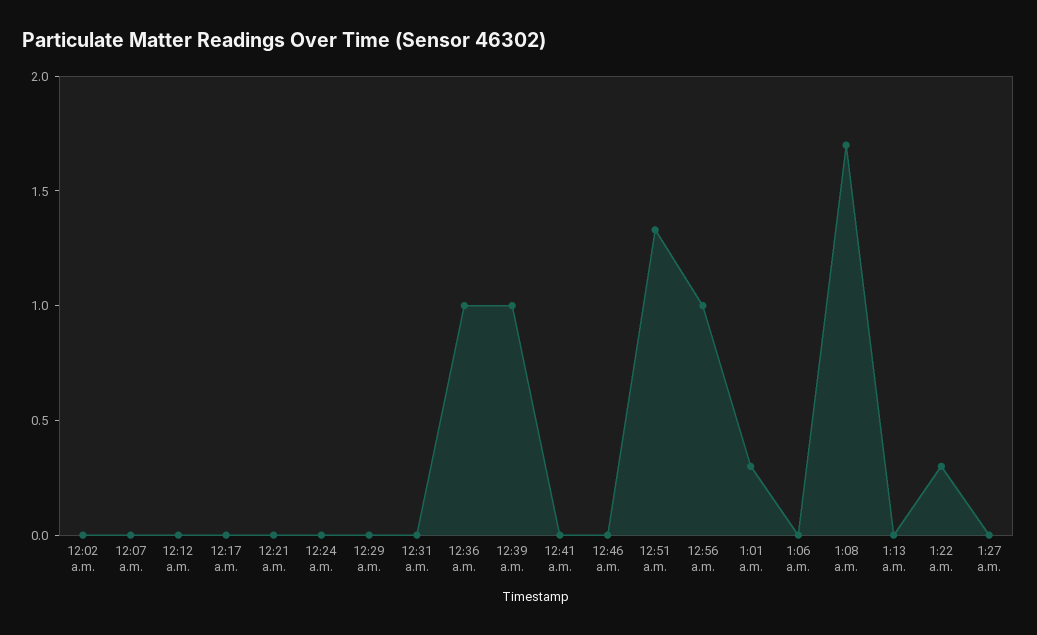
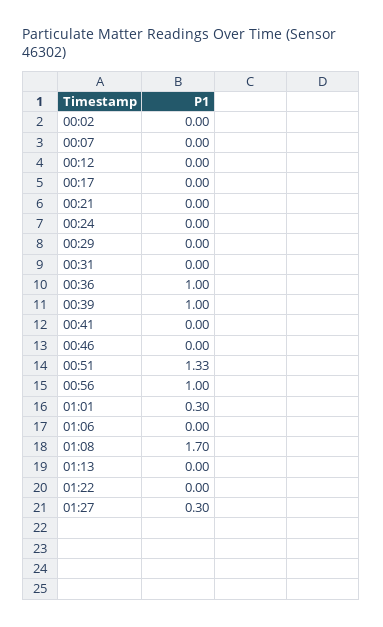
1:22 a.m.: 0.3 -> 0
1:27 a.m.: 0 -> 0.3

